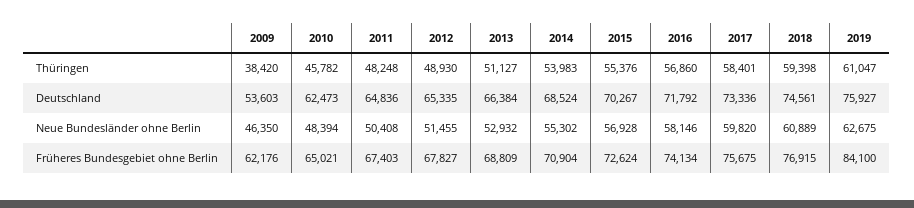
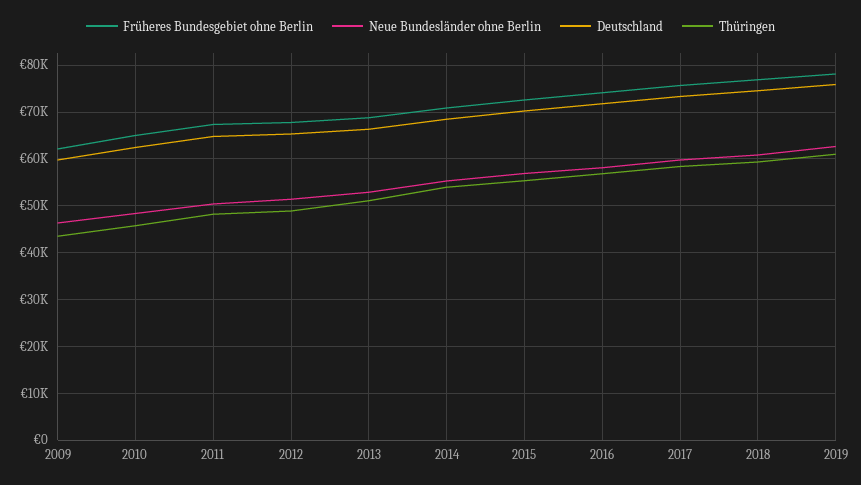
Thüringen, 2009: 38420 -> 44000
Deutschland, 2009: 53603 -> 60000
Früheres Bundesgebiet ohne Berlin, 2019: 84100 -> 78000

